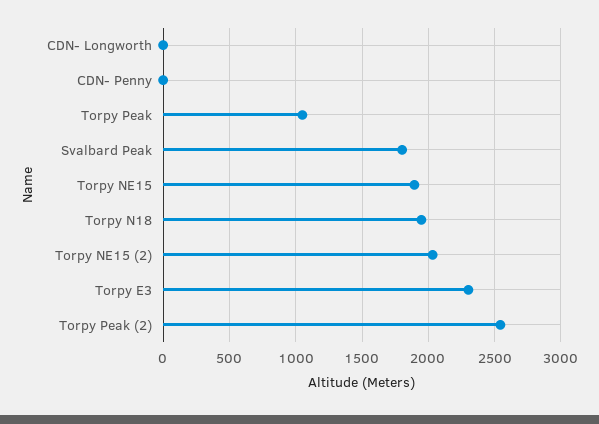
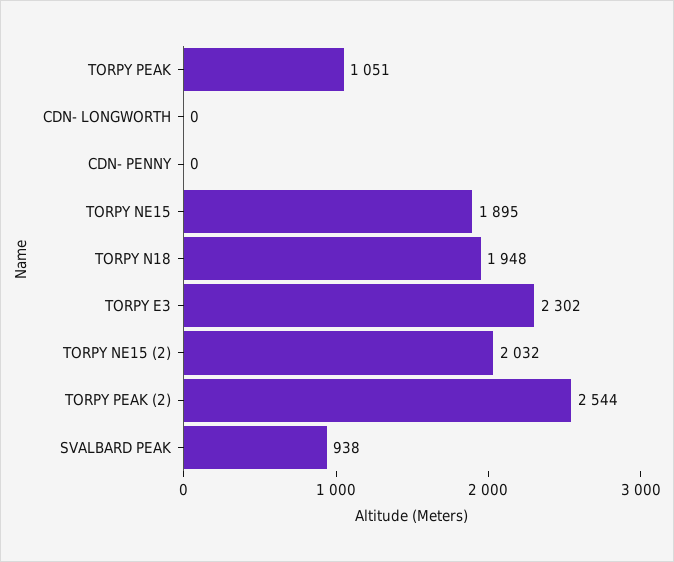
Svalbard Peak: 1800 -> 938

